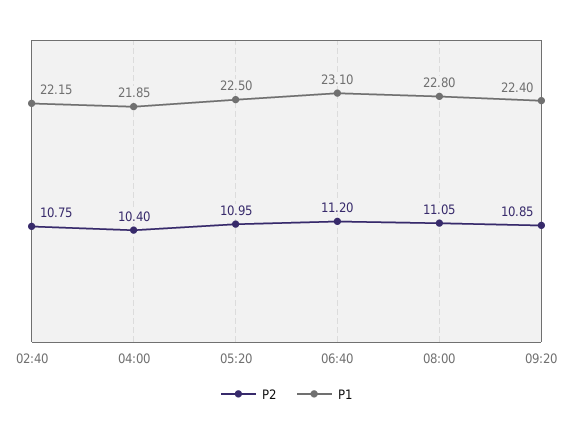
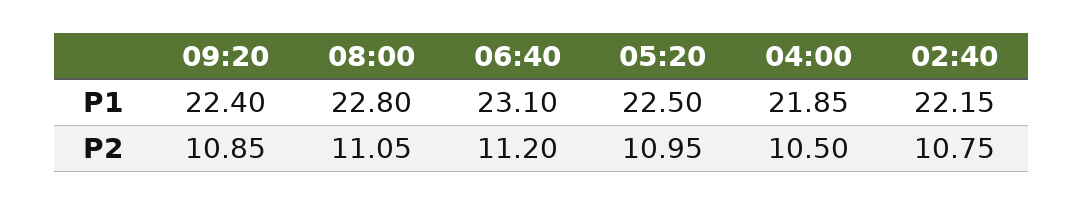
P2, 04:00: 10.4 -> 10.5

